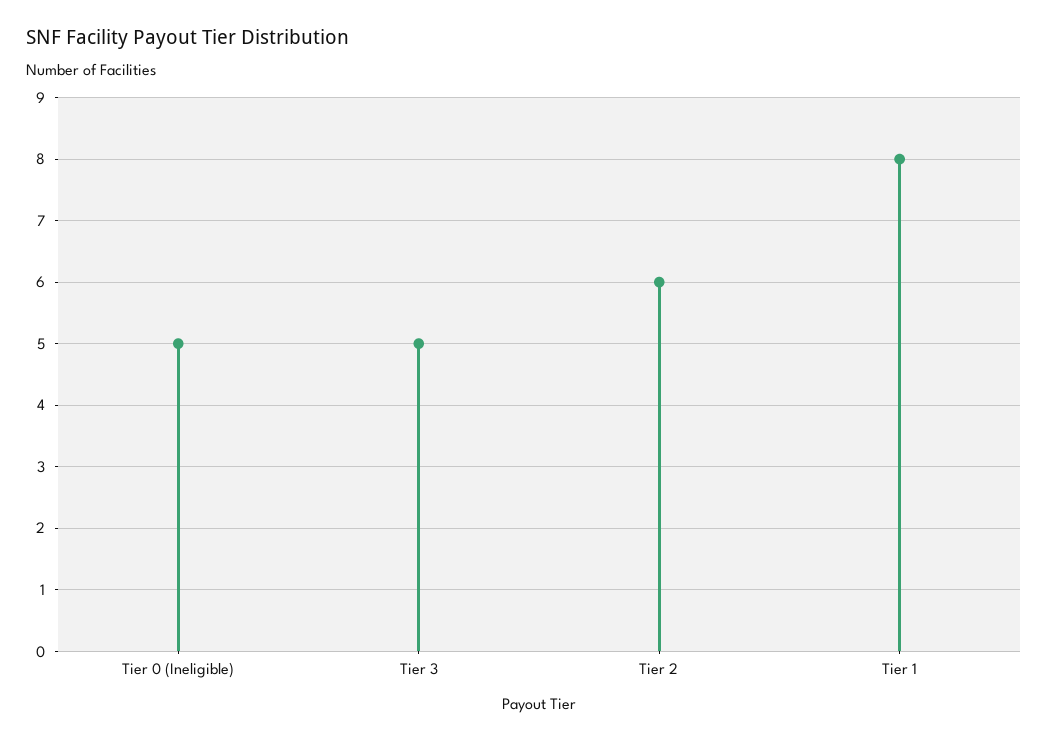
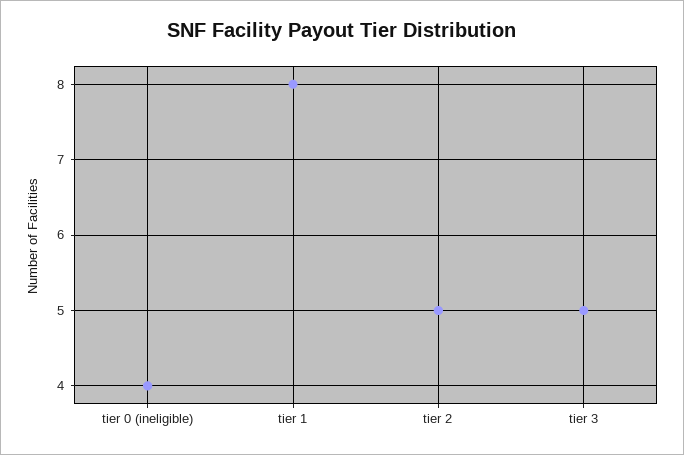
Tier 0 (Ineligible): 5 -> 4
Tier 2: 6 -> 5

